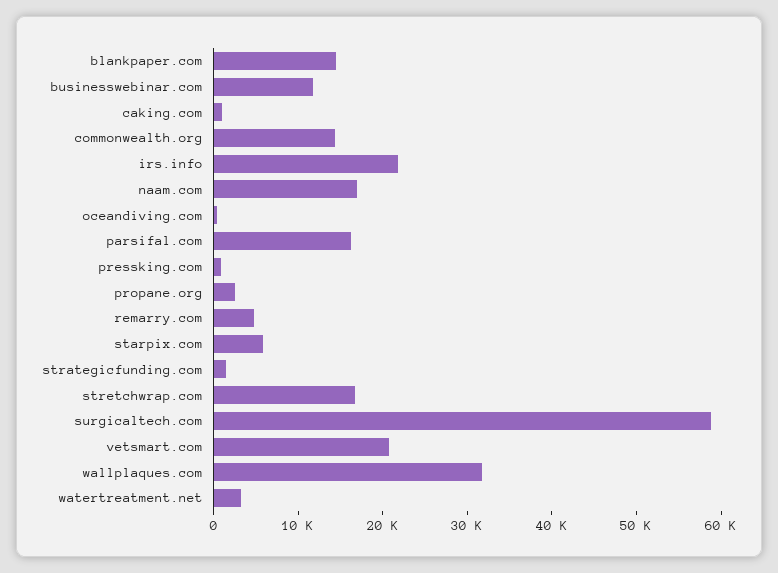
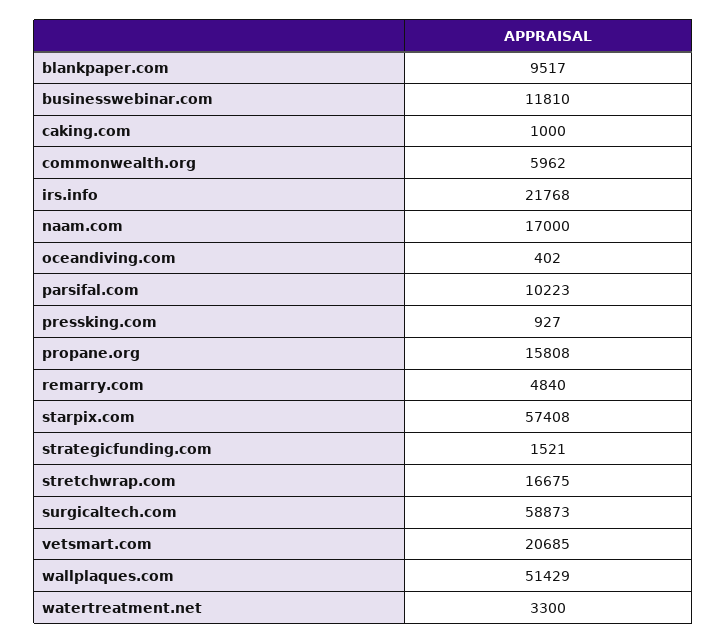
blankpaper.com: 14000 -> 9517
commonwealth.org: 14000 -> 5962
parsifal.com: 16000 -> 10223
propane.org: 2000 -> 15808
starpix.com: 6000 -> 57408
wallplaques.com: 32000 -> 51429

